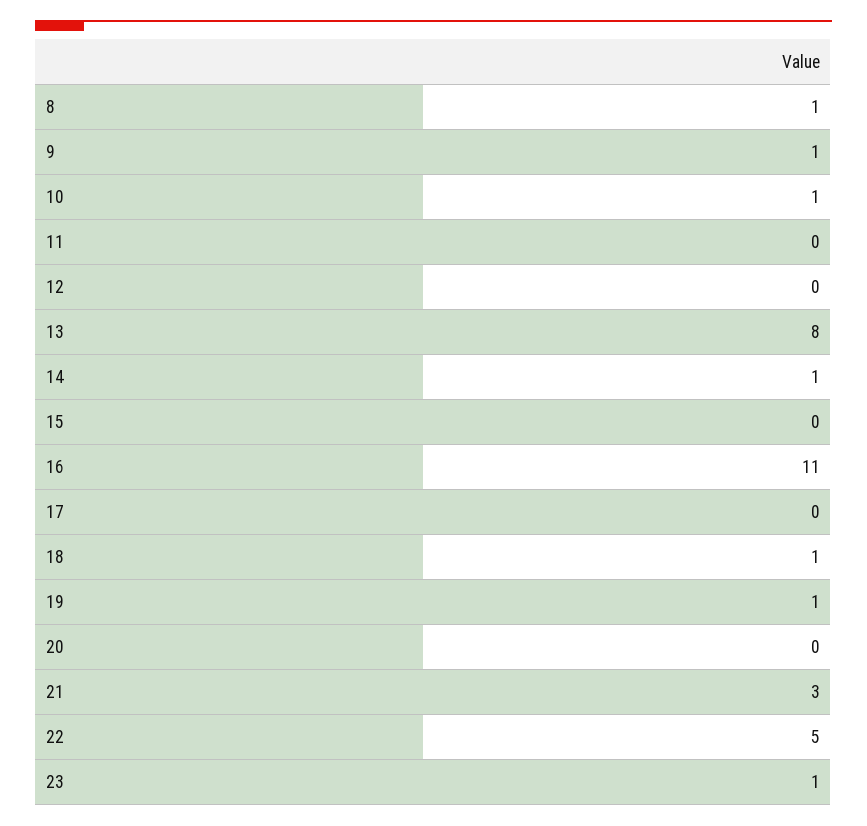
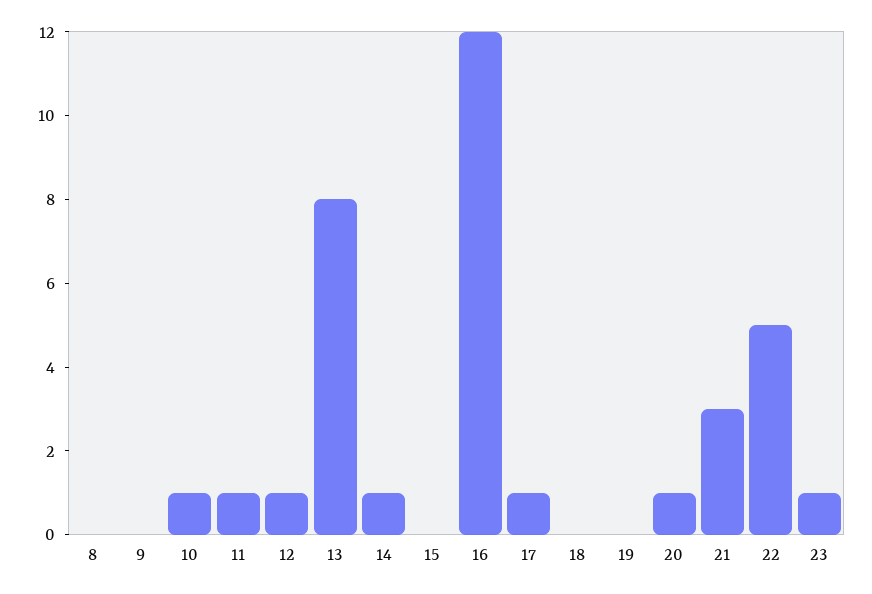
8: 1 -> 0
9: 1 -> 0
11: 0 -> 1
12: 0 -> 1
16: 11 -> 12
17: 0 -> 1
18: 1 -> 0
19: 1 -> 0
20: 0 -> 1

